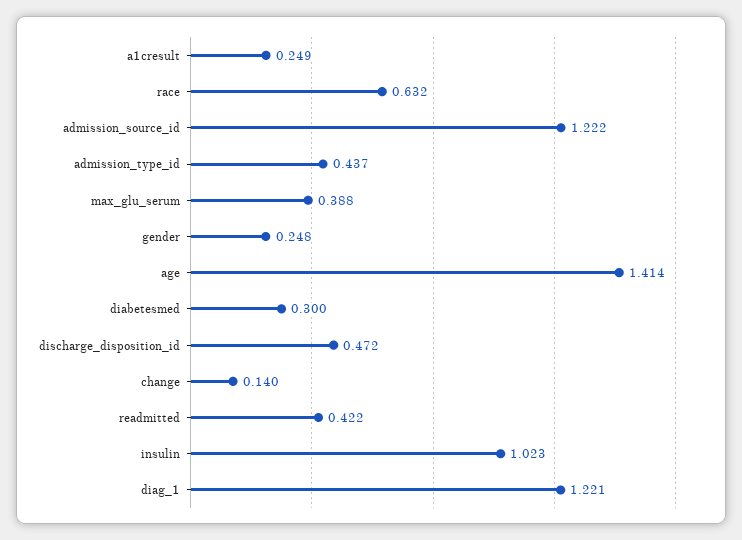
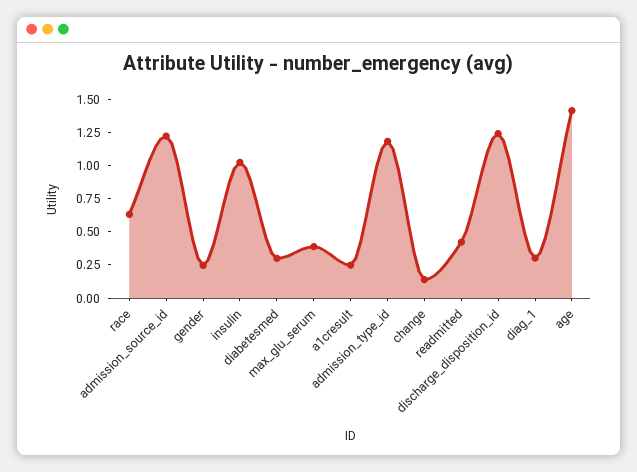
admission_type_id: 0.437 -> 1.25
discharge_disposition_id: 0.472 -> 1.25
diag_1: 1.221 -> 0.25

